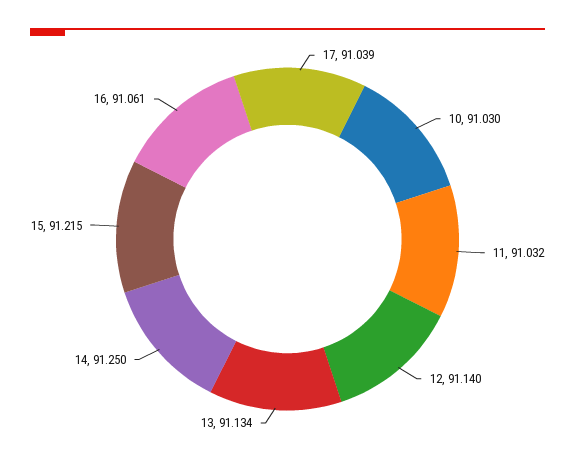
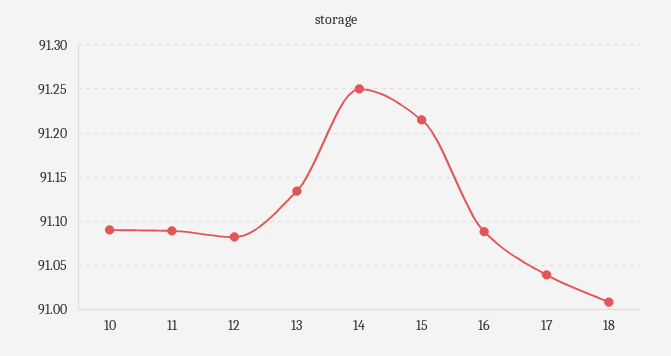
10: 91.03 -> 91.09
11: 91.032 -> 91.09
12: 91.14 -> 91.08
16: 91.061 -> 91.09
18: none -> 91.01

